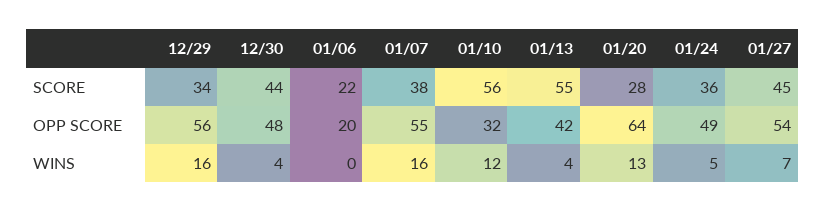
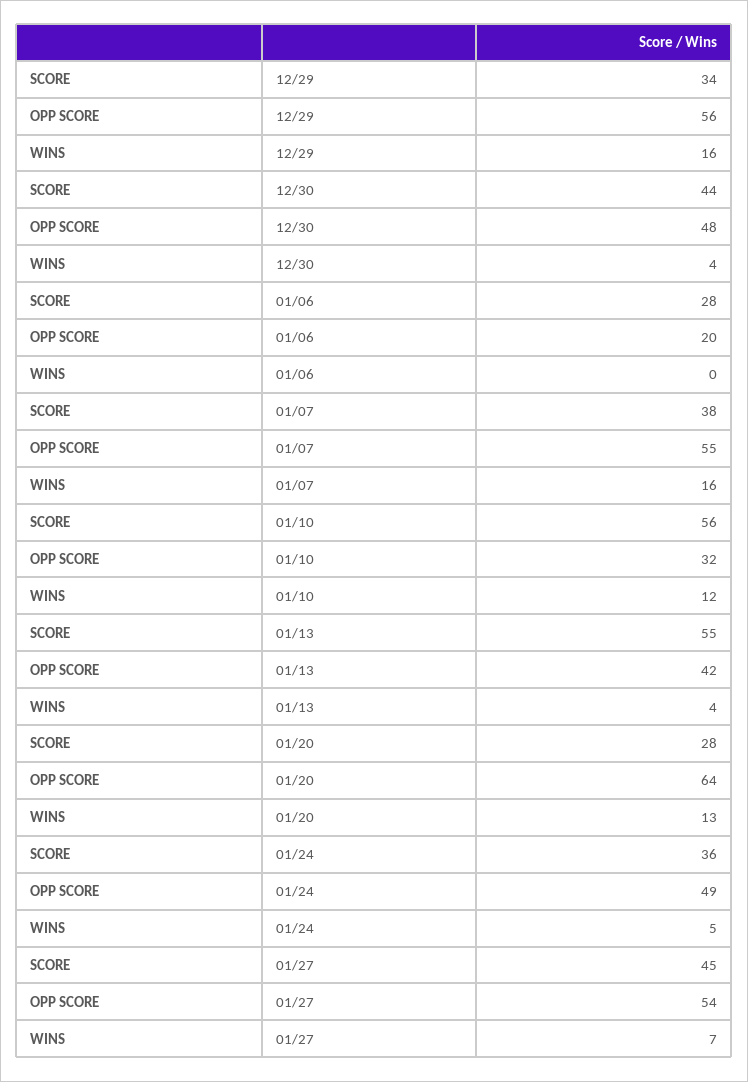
01/06, SCORE: 22 -> 28

